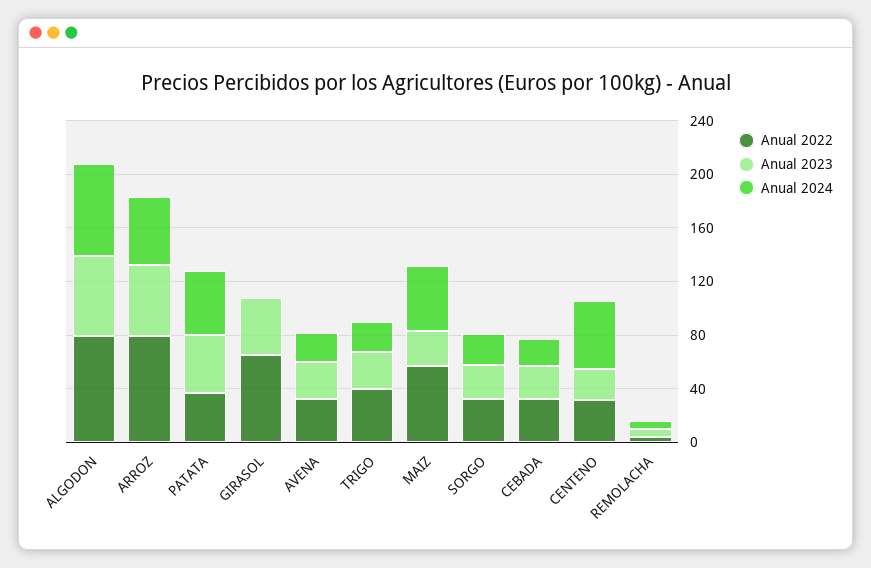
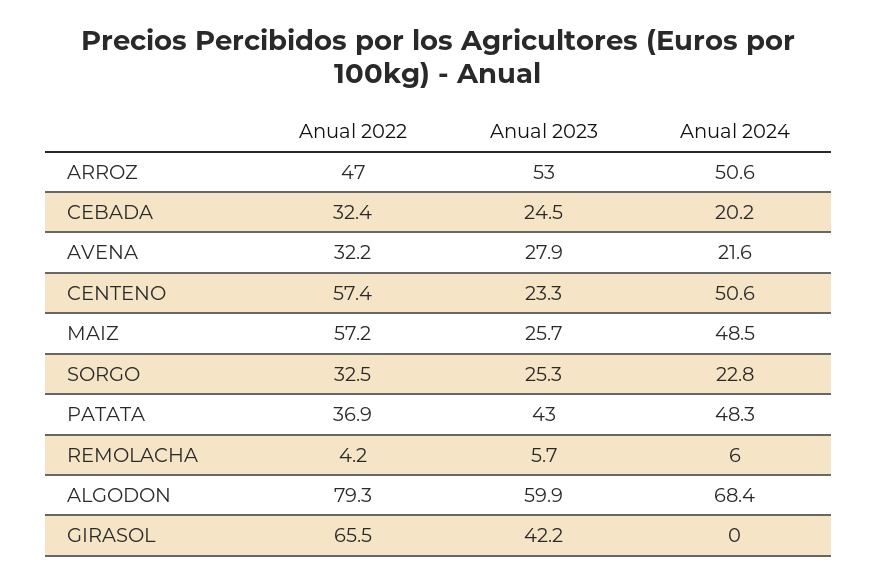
Anual 2022, ARROZ: 80 -> 47
Anual 2022, TRIGO: 40 -> none
Anual 2023, TRIGO: 30 -> none
Anual 2024, TRIGO: 20 -> none
Anual 2022, CENTENO: 30 -> 57.4

